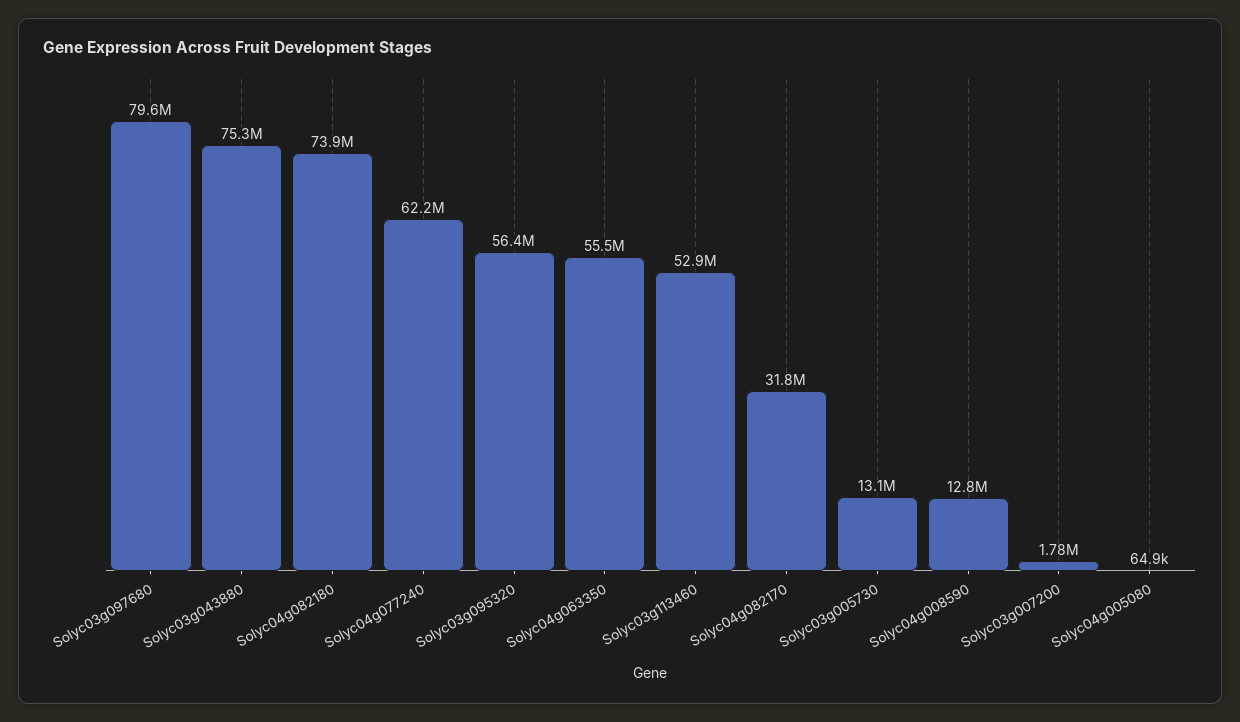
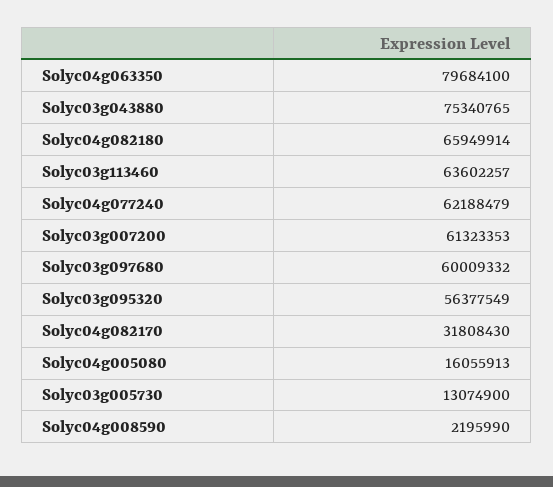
Solyc03g097680: 79600000 -> 60009332
Solyc04g082180: 73900000 -> 65949914
Solyc04g063350: 55500000 -> 79684100
Solyc03g113460: 52900000 -> 63602257
Solyc04g008590: 12800000 -> 2195990
Solyc03g007200: 1780000 -> 61323353
Solyc04g005080: 64900 -> 16055913

